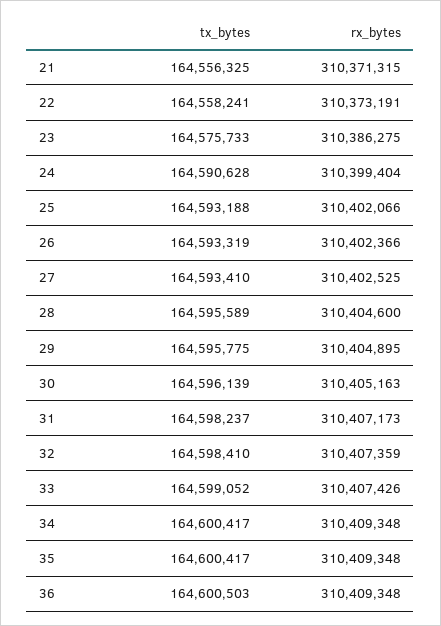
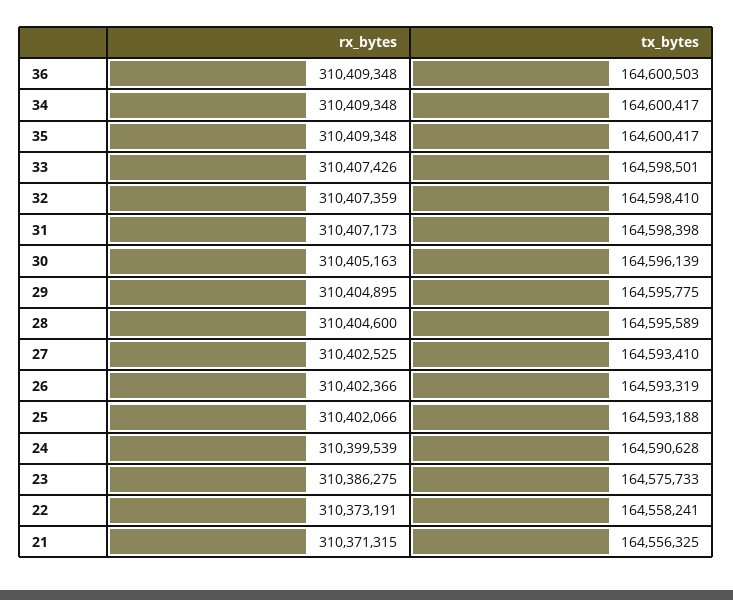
rx_bytes, 24: 310399404 -> 310399539
tx_bytes, 31: 164598237 -> 164598398
tx_bytes, 33: 164599052 -> 164598501

